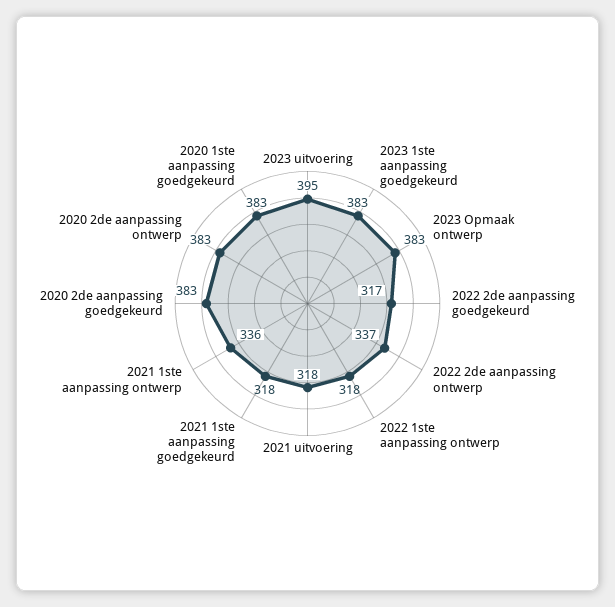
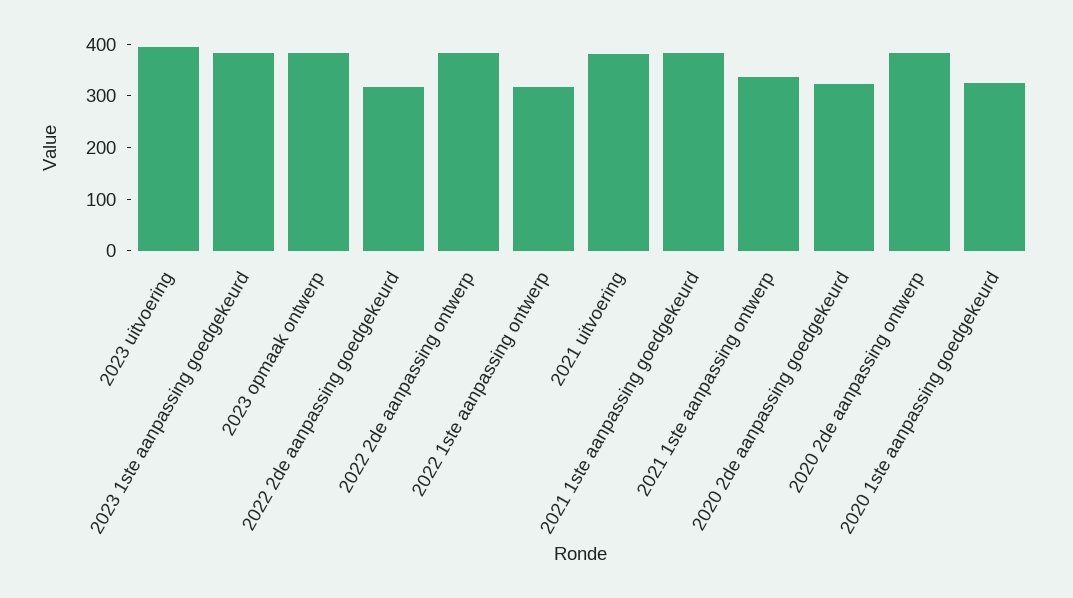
2022 2de aanpassing ontwerp: 337 -> 380
2021 uitvoering: 318 -> 380
2021 1ste aanpassing goedgekeurd: 318 -> 380
2020 2de aanpassing goedgekeurd: 383 -> 320
2020 1ste aanpassing goedgekeurd: 383 -> 320

